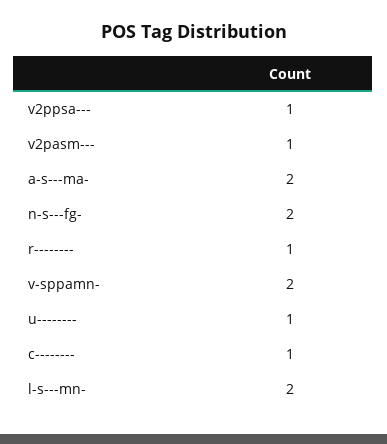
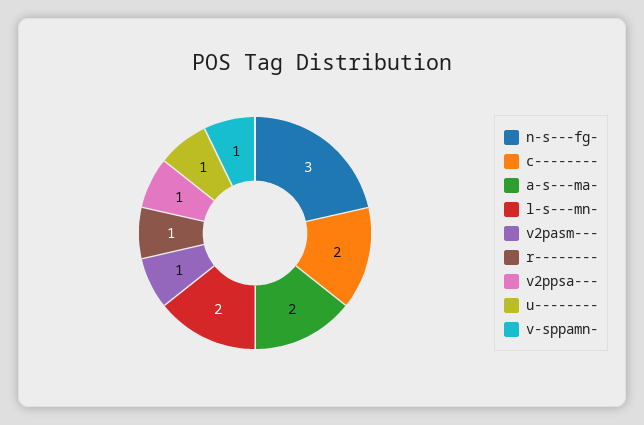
n-s---fg-: 2 -> 3
v-sppamn-: 2 -> 1
c--------: 1 -> 2

